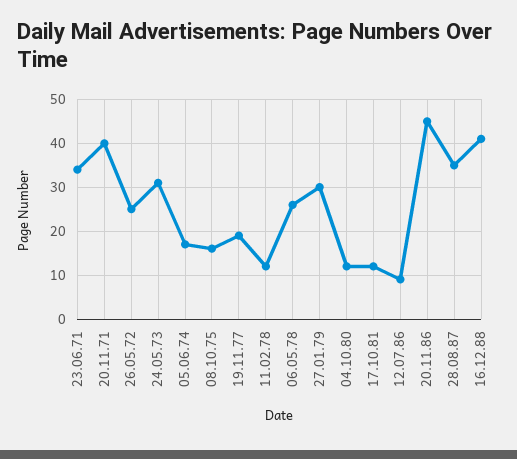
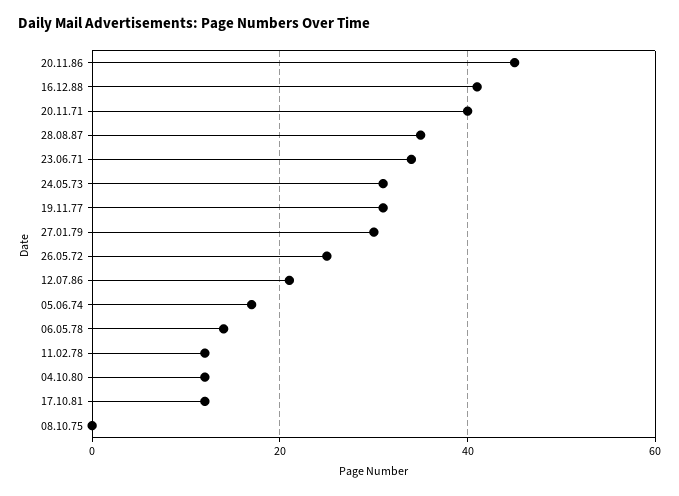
08.10.75: 15 -> 0
19.11.77: 20 -> 30
06.05.78: 25 -> 15
12.07.86: 10 -> 20

